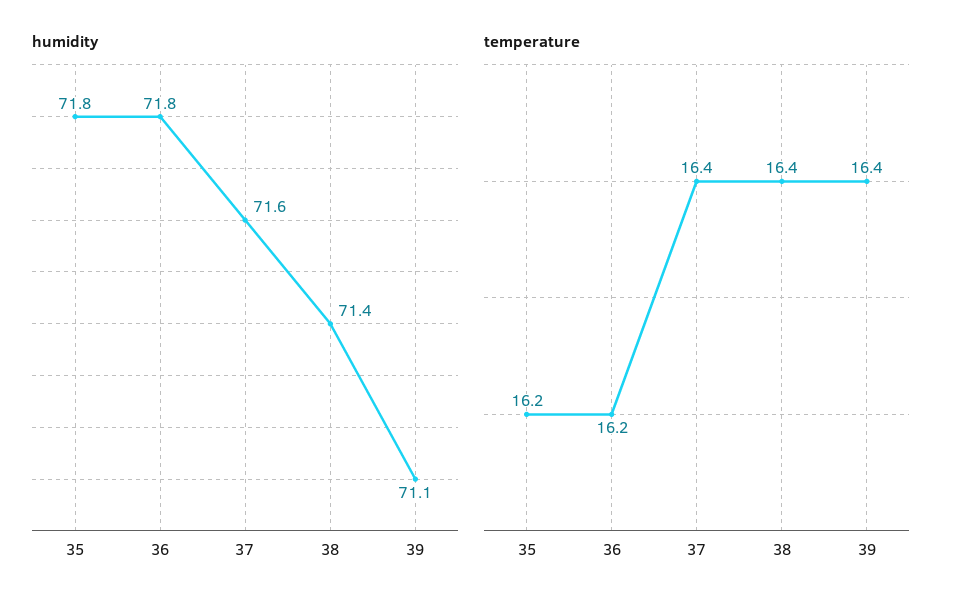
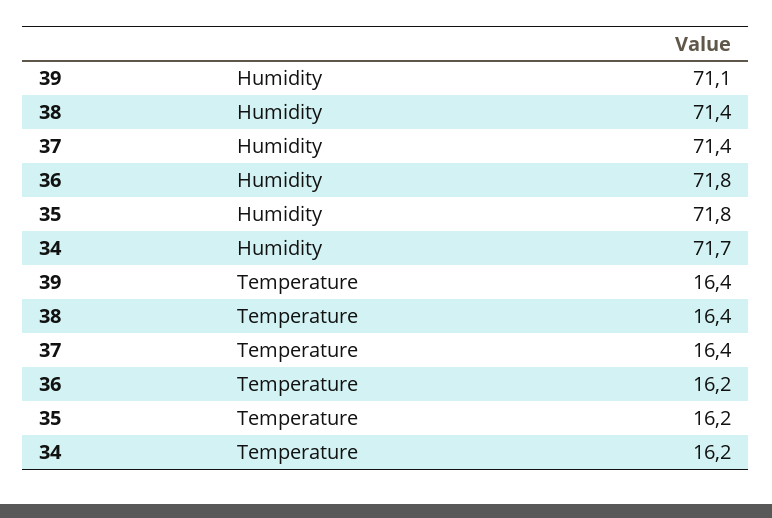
humidity, 37: 71.6 -> 71.4
humidity, 34: none -> 71.7
temperature, 34: none -> 16.2

